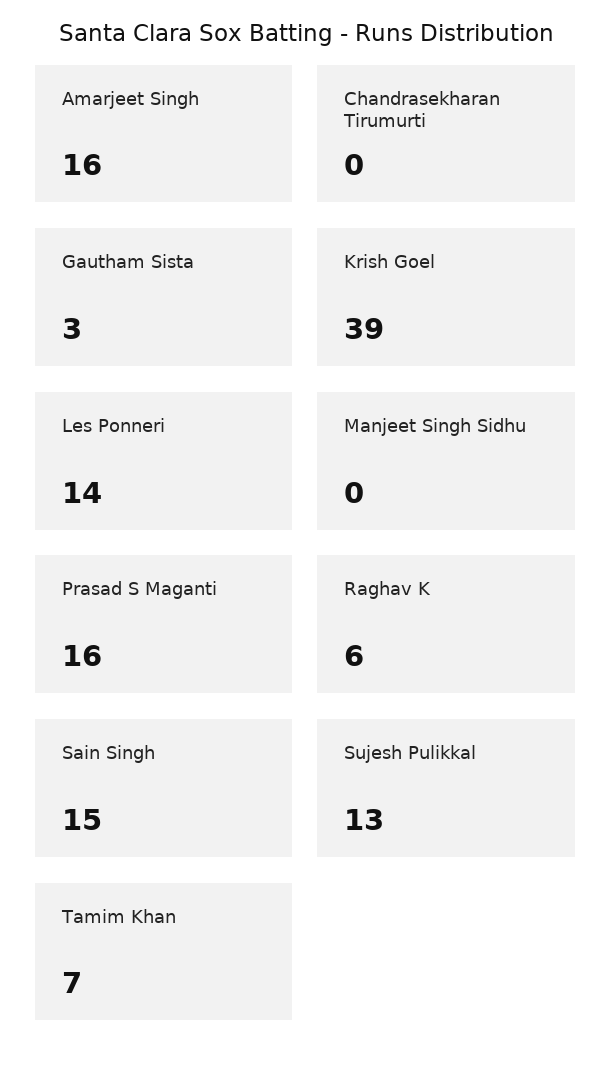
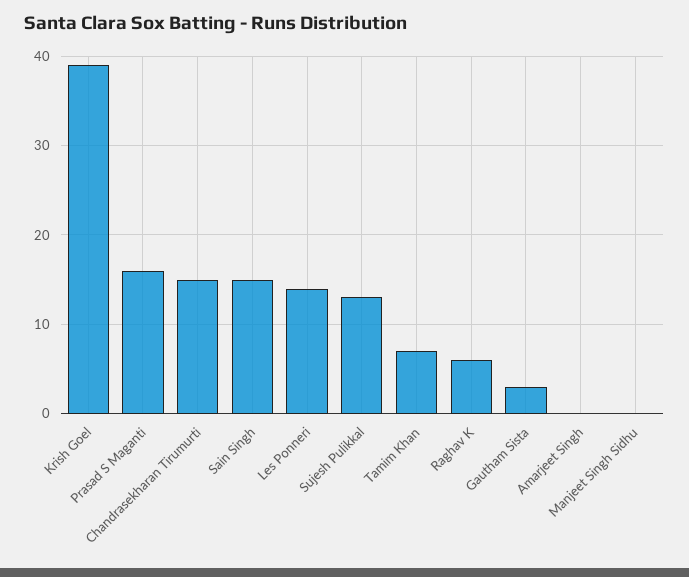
Amarjeet Singh: 16 -> 0
Chandrasekharan Tirumurti: 0 -> 15

